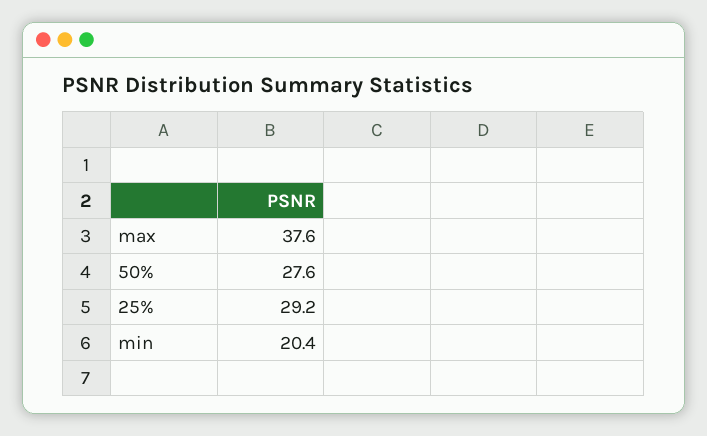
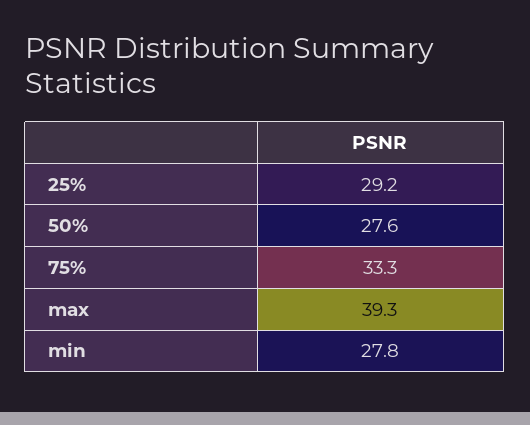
max: 37.6 -> 39.3
min: 20.4 -> 27.8
75%: none -> 33.3

